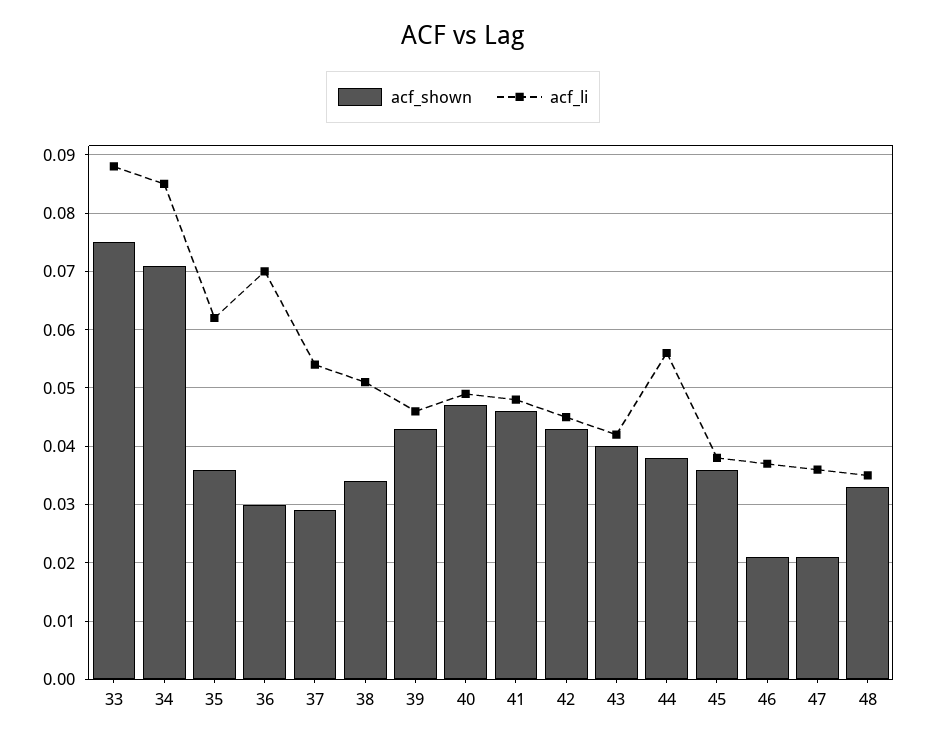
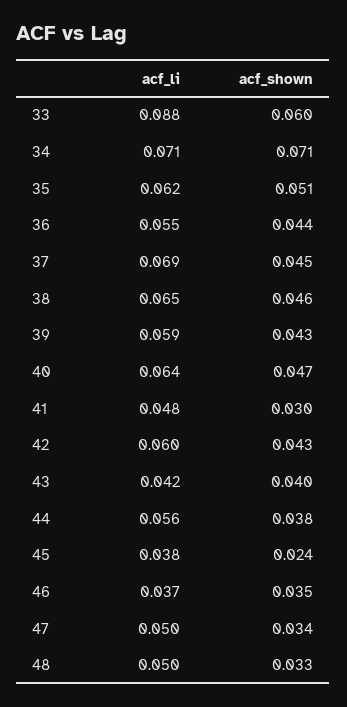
acf_shown, 33: 0.075 -> 0.06
acf_li, 34: 0.085 -> 0.071
acf_shown, 35: 0.035 -> 0.051
acf_shown, 36: 0.03 -> 0.044
acf_li, 36: 0.07 -> 0.055
acf_shown, 37: 0.03 -> 0.045
acf_li, 37: 0.055 -> 0.069
acf_shown, 38: 0.035 -> 0.046
acf_li, 38: 0.05 -> 0.065
acf_li, 39: 0.045 -> 0.059
acf_li, 40: 0.05 -> 0.064
acf_shown, 41: 0.045 -> 0.03
acf_li, 42: 0.045 -> 0.06
acf_shown, 45: 0.035 -> 0.024
acf_shown, 46: 0.02 -> 0.035
acf_shown, 47: 0.02 -> 0.034
acf_li, 47: 0.035 -> 0.05
acf_li, 48: 0.035 -> 0.05

